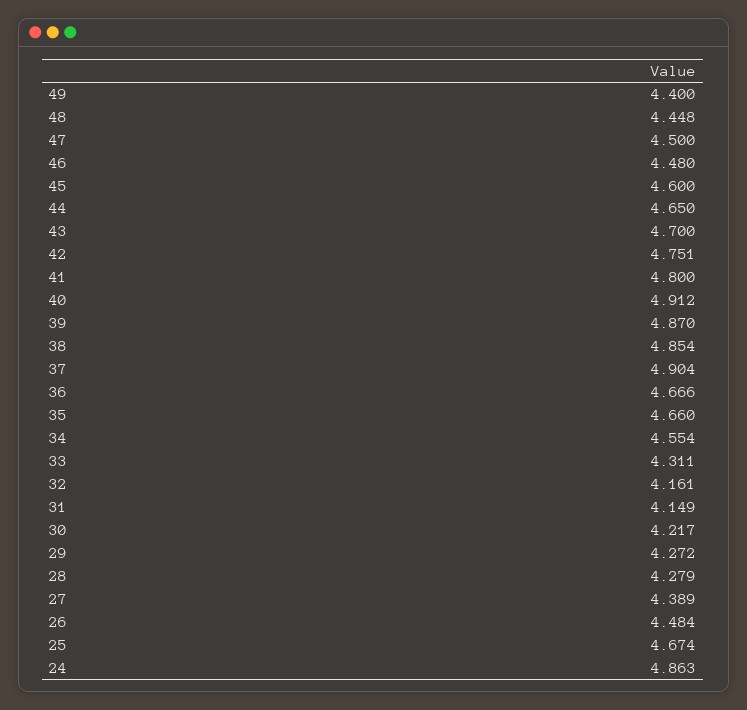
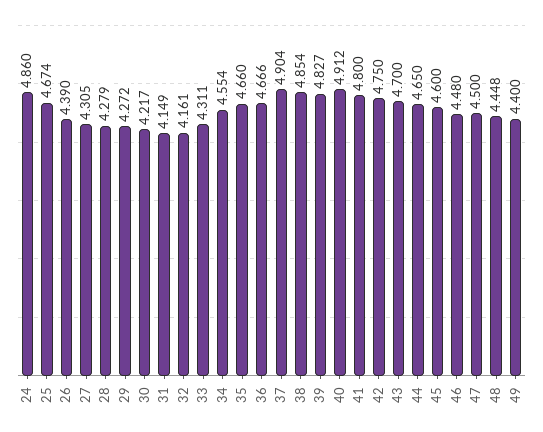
42: 4.751 -> 4.75
39: 4.87 -> 4.827
27: 4.389 -> 4.305
26: 4.484 -> 4.39
24: 4.863 -> 4.86

